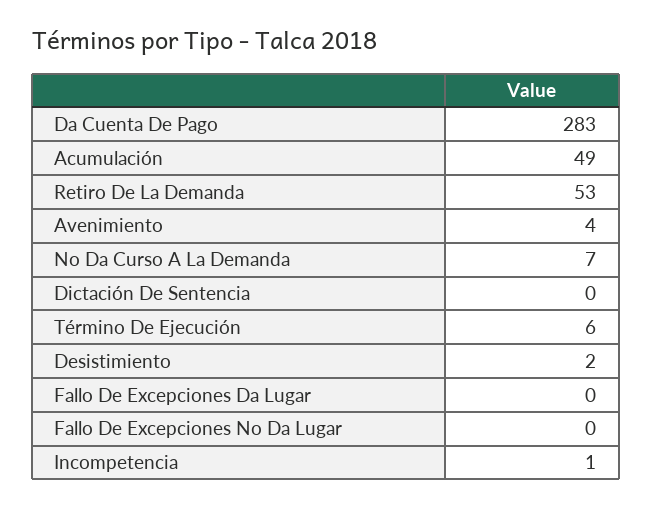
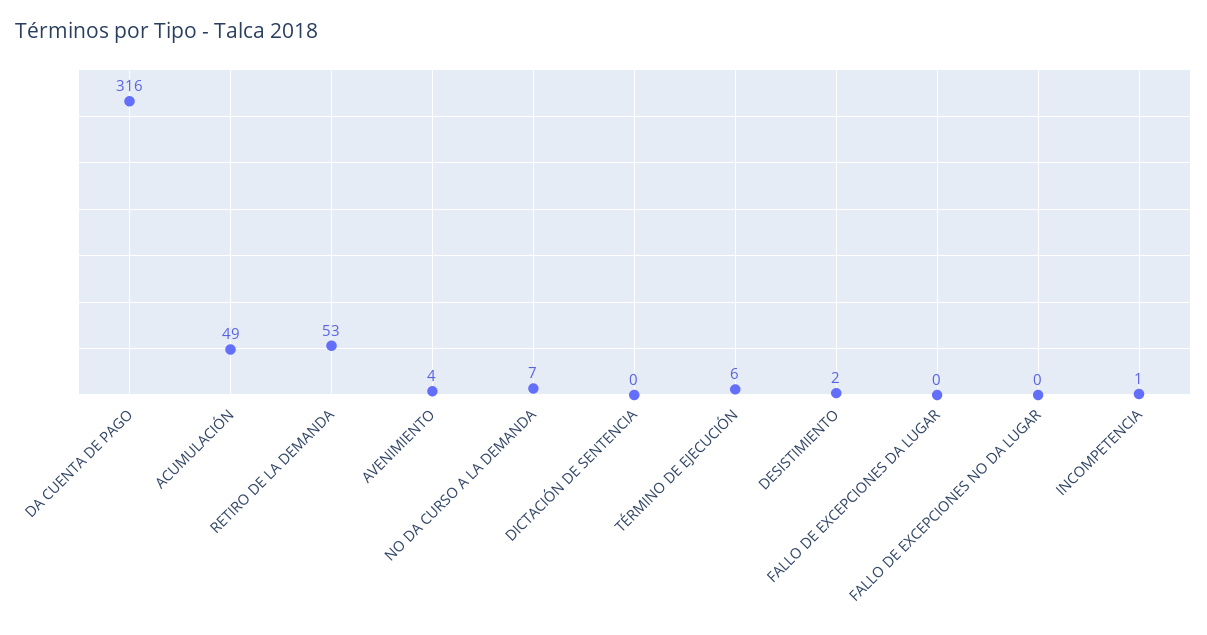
Da Cuenta De Pago: 283 -> 316

